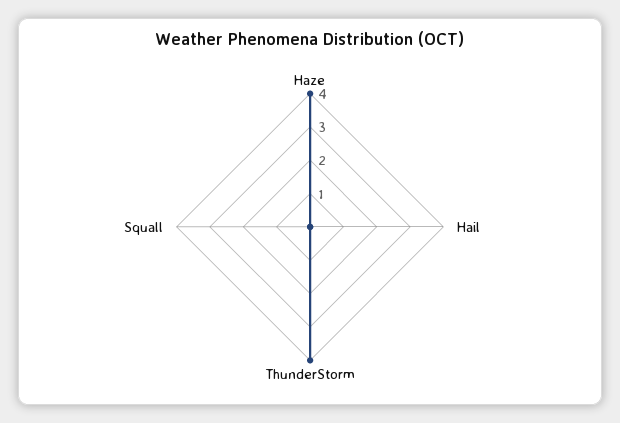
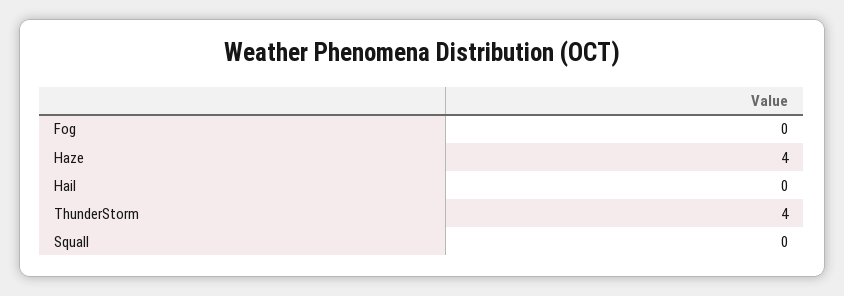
Fog: none -> 0

